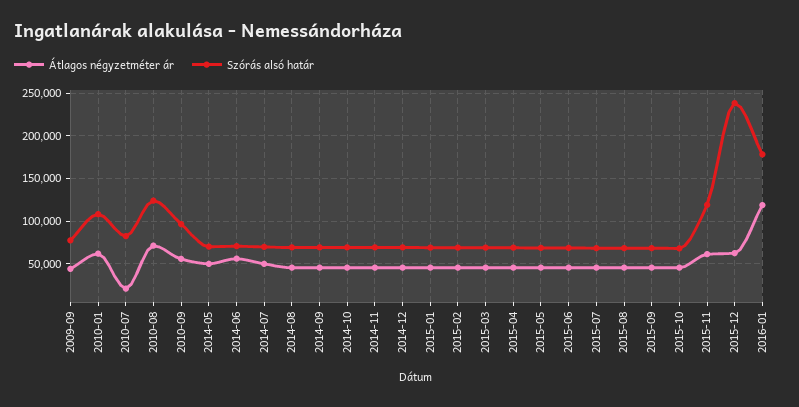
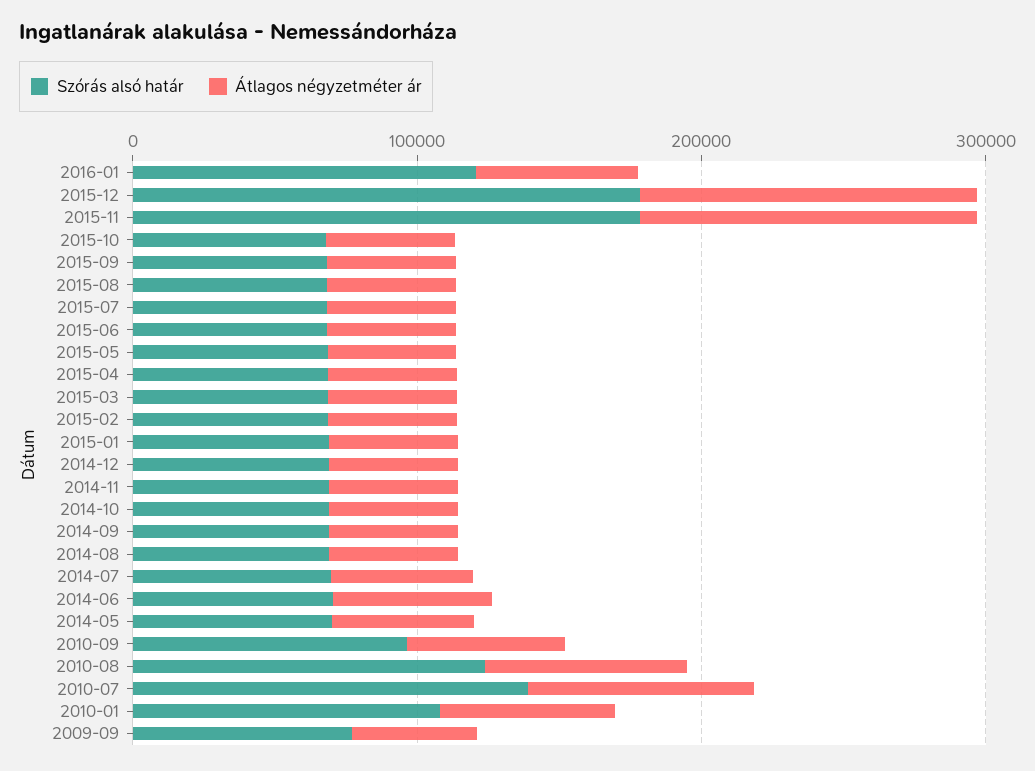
Átlagos négyzetméter ár, 2010-07: 20000 -> 80000
Szórás alsó határ, 2010-07: 80000 -> 140000
Átlagos négyzetméter ár, 2015-11: 60000 -> 120000
Szórás alsó határ, 2015-11: 120000 -> 180000
Átlagos négyzetméter ár, 2015-12: 60000 -> 120000
Szórás alsó határ, 2015-12: 240000 -> 180000
Átlagos négyzetméter ár, 2016-01: 120000 -> 60000
Szórás alsó határ, 2016-01: 180000 -> 120000

